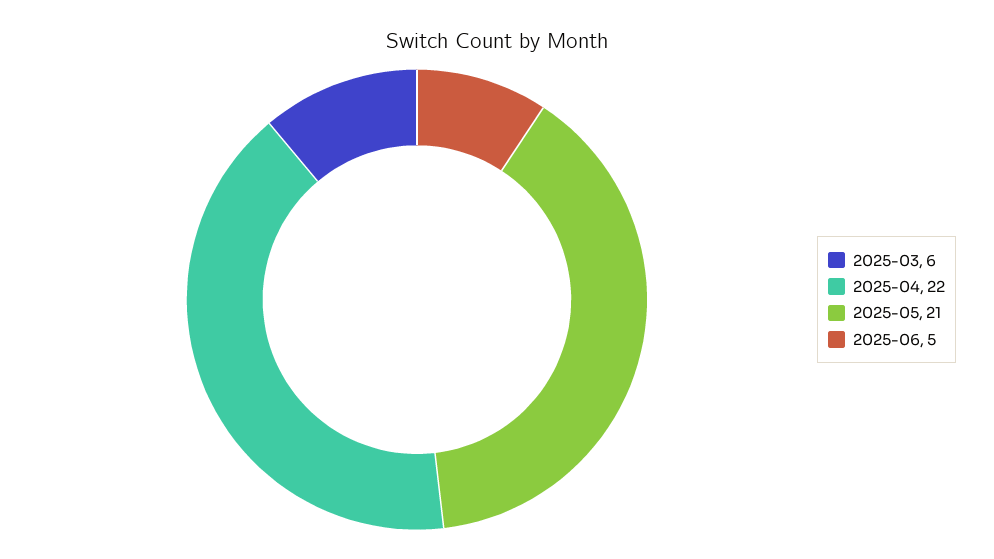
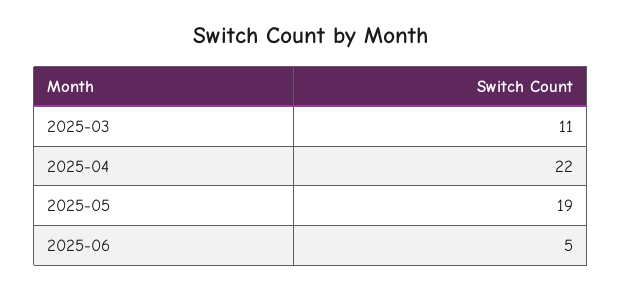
2025-03: 6 -> 11
2025-05: 21 -> 19

